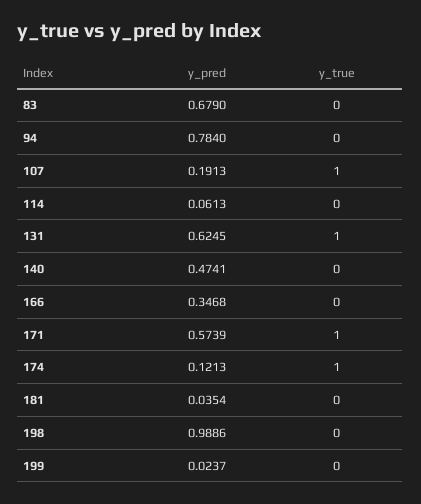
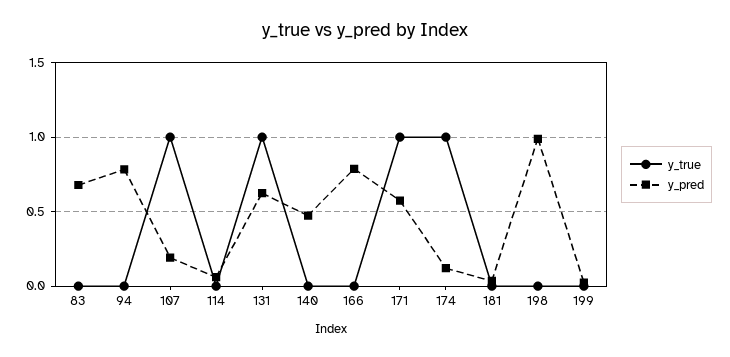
y_pred, 166: 0.3468 -> 0.8

